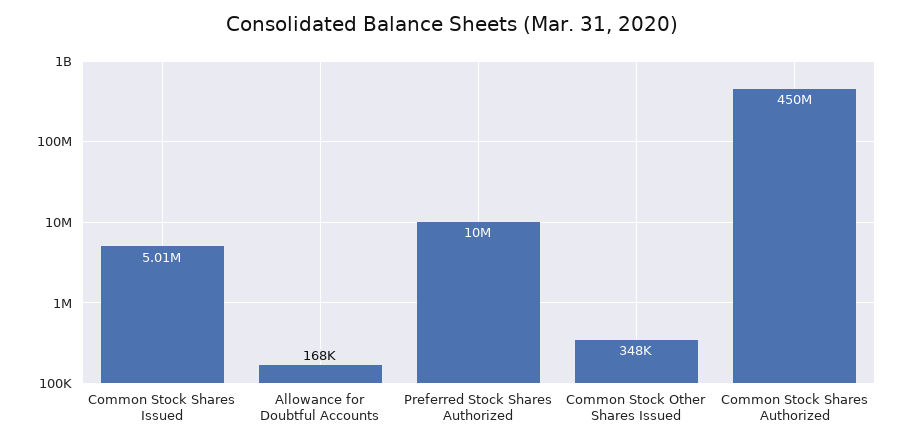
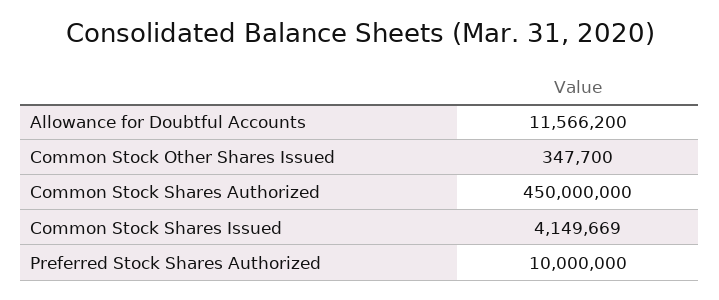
Common Stock Shares Issued: 5010000 -> 4149669
Allowance for Doubtful Accounts: 168000 -> 11566200

